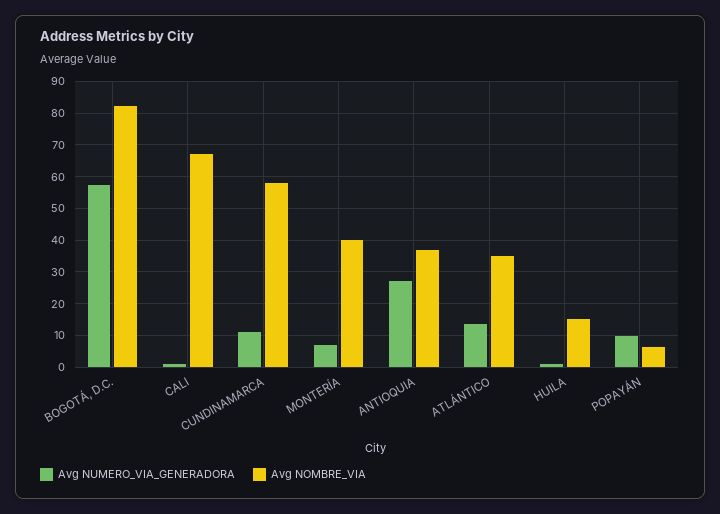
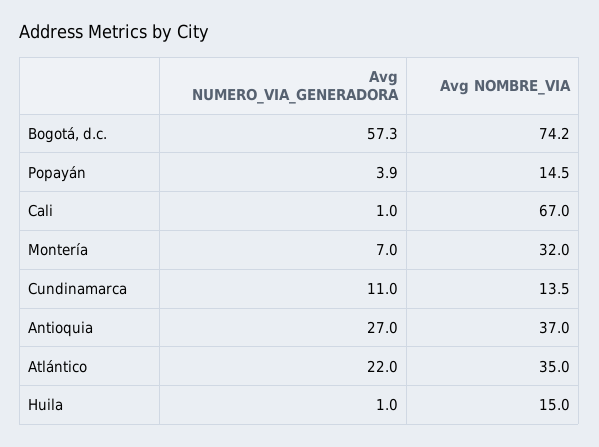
Avg NOMBRE_VIA, BOGOTÁ, D.C.: 82 -> 74.2
Avg NOMBRE_VIA, CUNDINAMARCA: 58 -> 13.5
Avg NOMBRE_VIA, MONTERÍA: 40 -> 32
Avg NUMERO_VIA_GENERADORA, ATLÁNTICO: 14 -> 22
Avg NUMERO_VIA_GENERADORA, POPAYÁN: 10 -> 3.9
Avg NOMBRE_VIA, POPAYÁN: 6 -> 14.5

